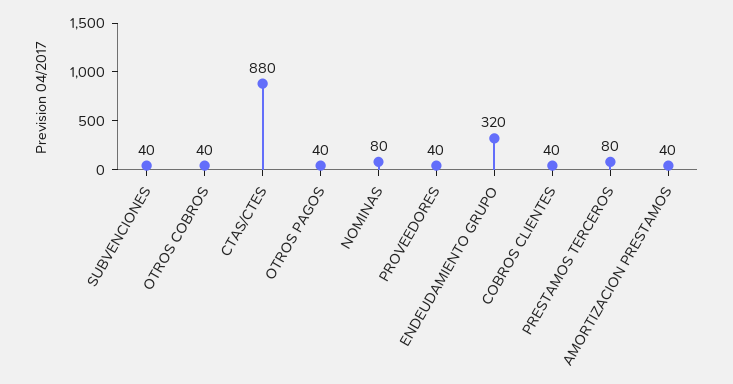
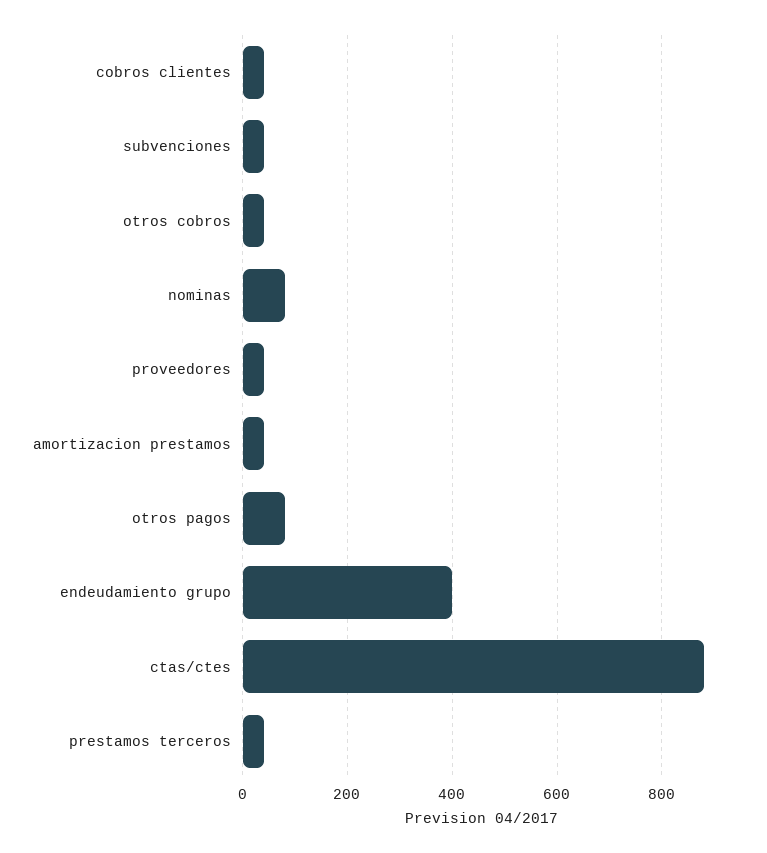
OTROS PAGOS: 40 -> 80
ENDEUDAMIENTO GRUPO: 320 -> 400
PRESTAMOS TERCEROS: 80 -> 40

